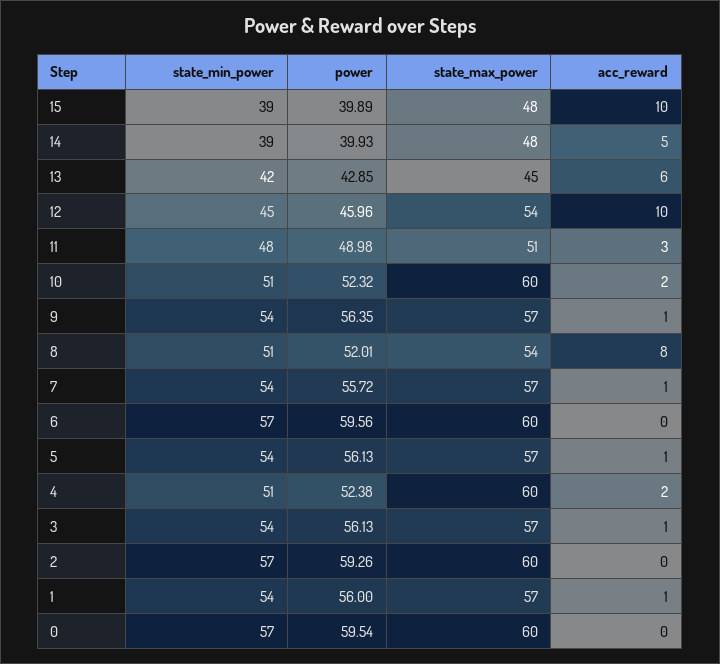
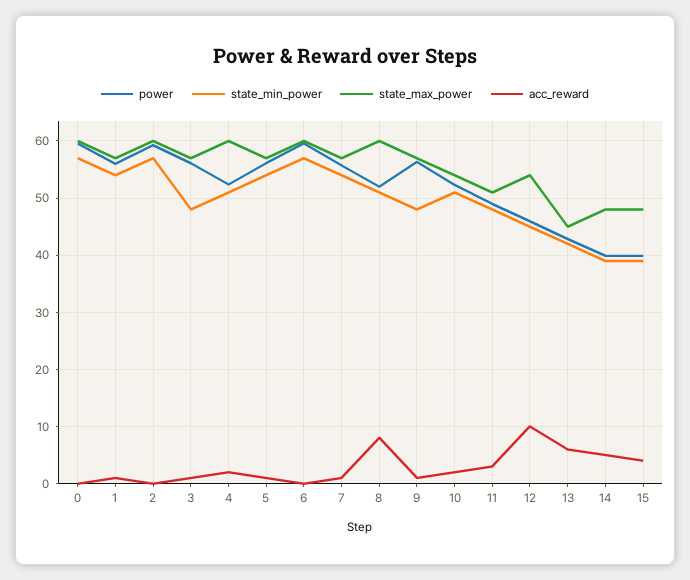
acc_reward, 15: 10 -> 4
state_max_power, 10: 60 -> 54
state_min_power, 9: 54 -> 48
state_max_power, 8: 54 -> 60
state_min_power, 3: 54 -> 48

